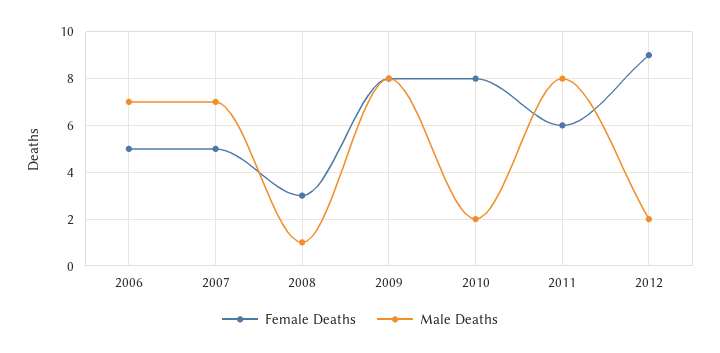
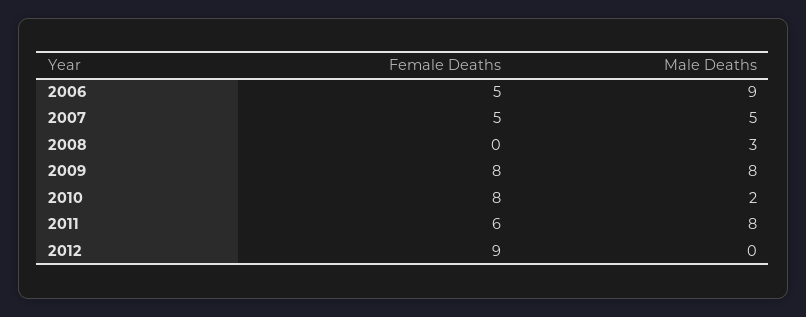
Male Deaths, 2006: 7 -> 9
Male Deaths, 2007: 7 -> 5
Female Deaths, 2008: 3 -> 0
Male Deaths, 2008: 1 -> 3
Male Deaths, 2012: 2 -> 0

